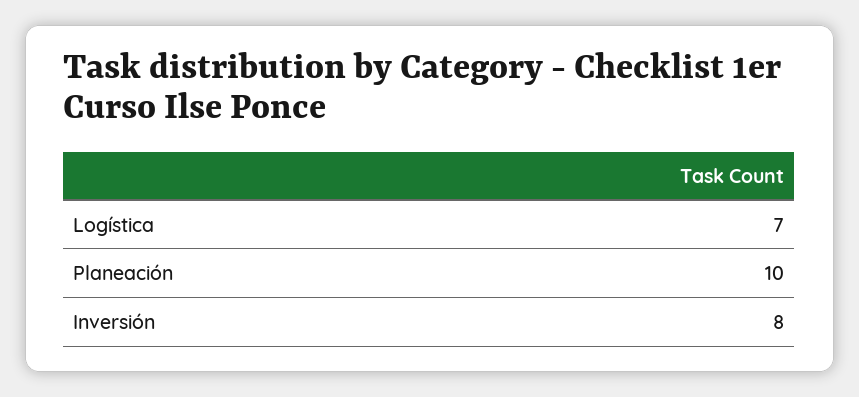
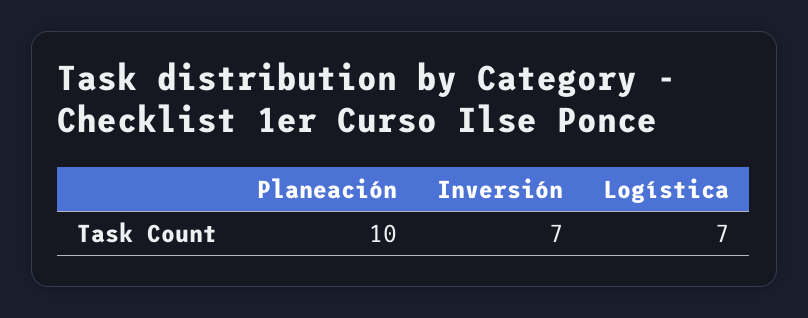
Inversión: 8 -> 7

